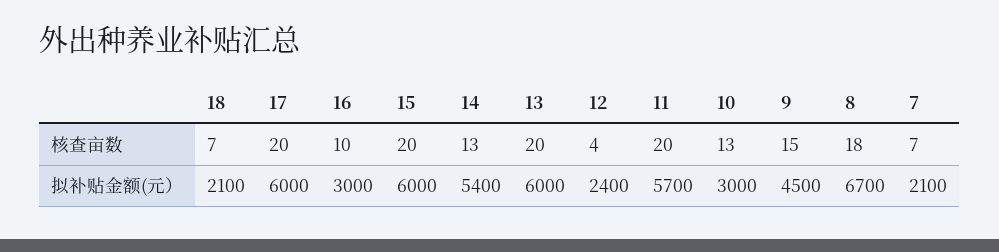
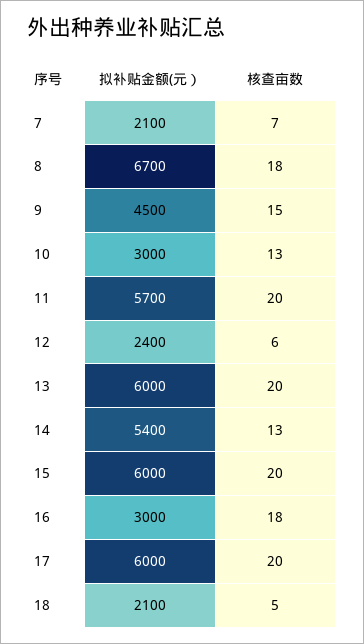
18, 核查亩数: 7 -> 5
16, 核查亩数: 10 -> 18
12, 核查亩数: 4 -> 6

